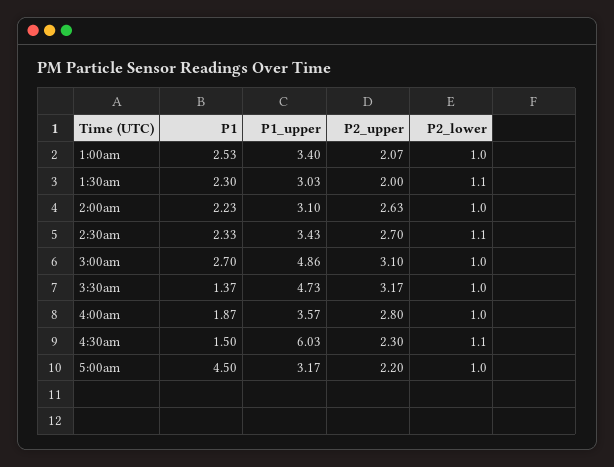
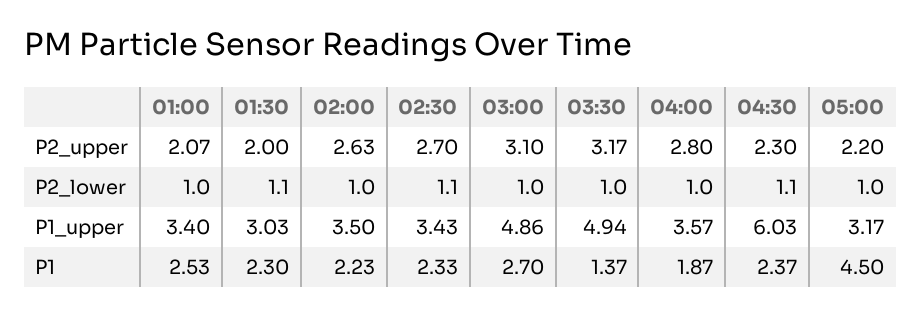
P1_upper, 2:00am: 3.1 -> 3.5
P1_upper, 3:30am: 4.73 -> 4.94
P1, 4:30am: 1.5 -> 2.37

